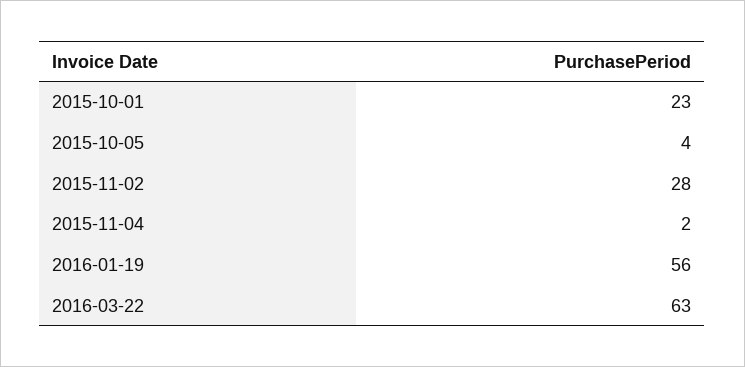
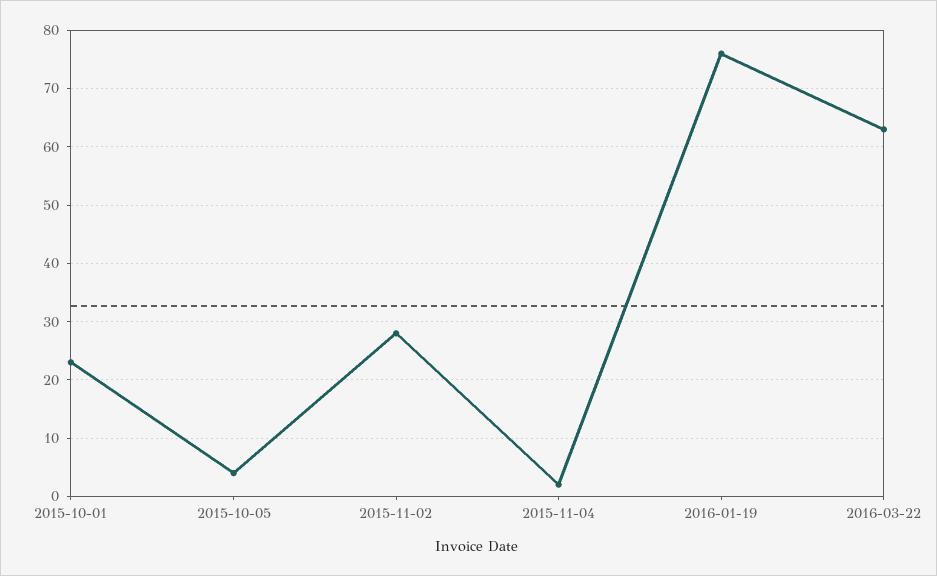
2016-01-19: 56 -> 75

